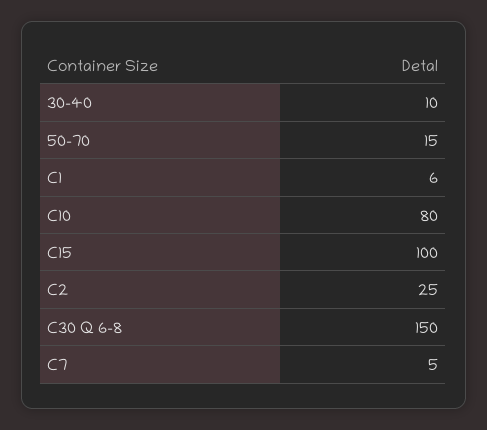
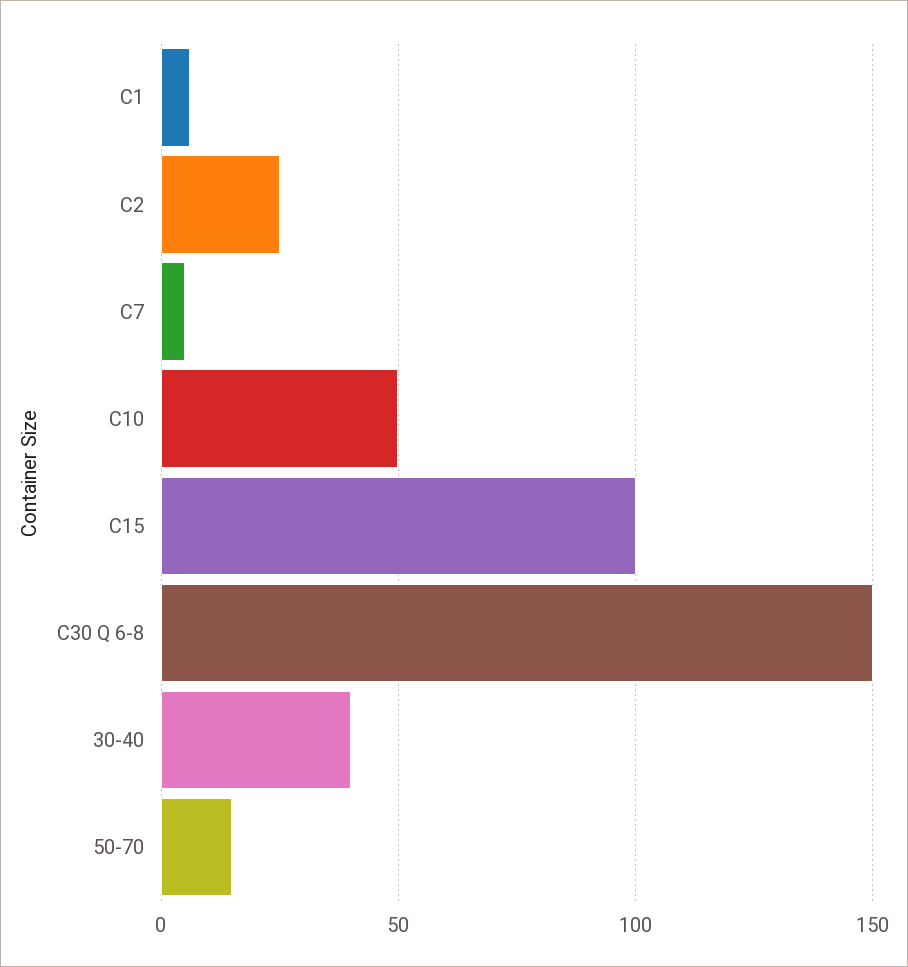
30-40: 10 -> 40
C10: 80 -> 50

